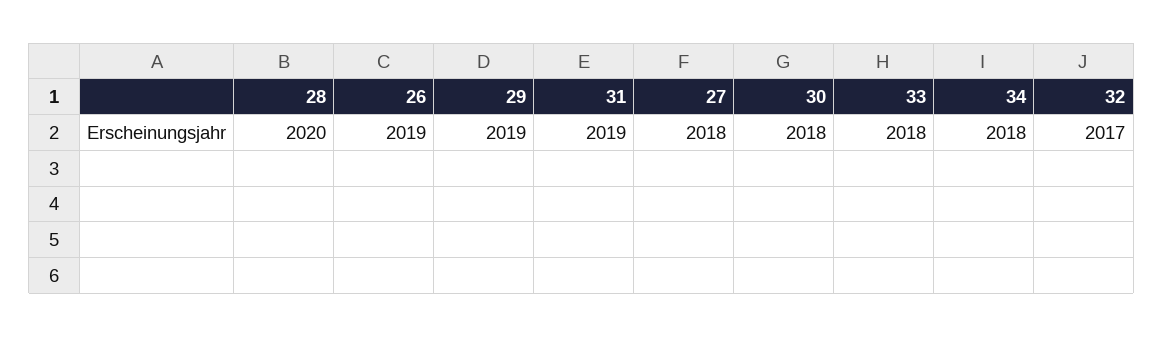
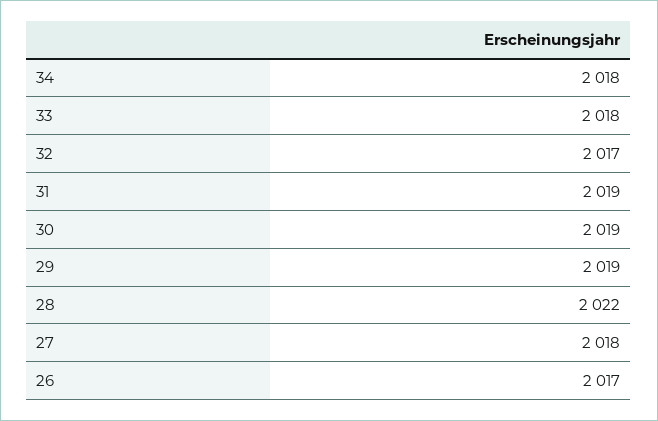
28: 2020 -> 2022
26: 2019 -> 2017
30: 2018 -> 2019

